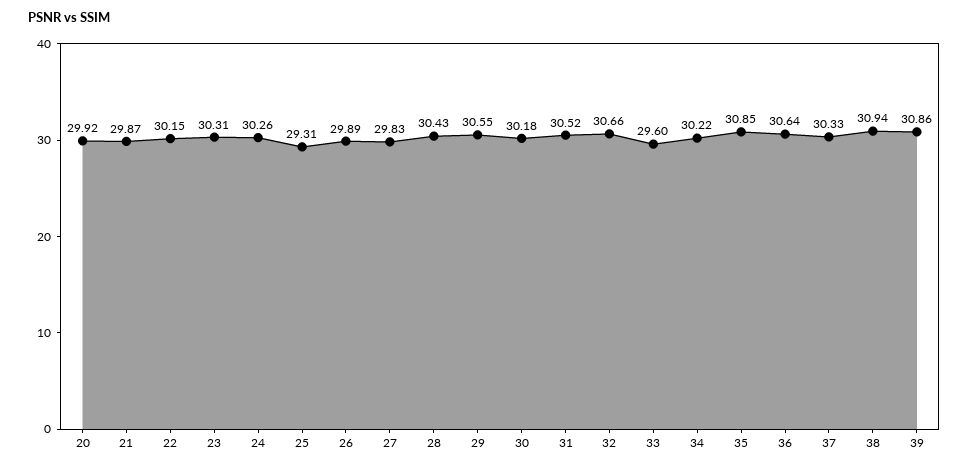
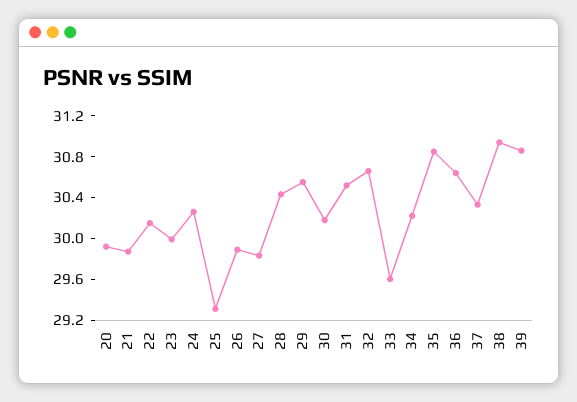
23: 30.31 -> 30

